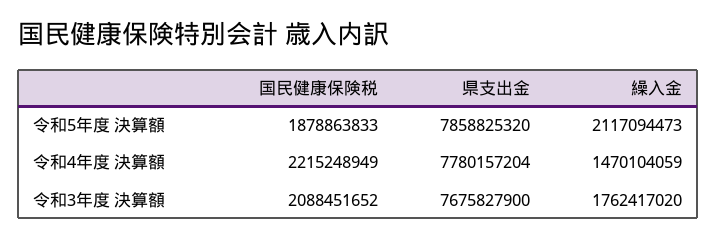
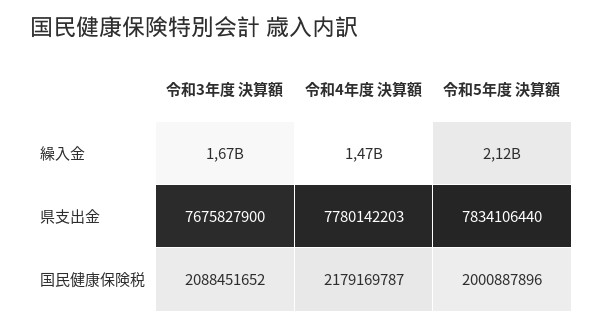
国民健康保険税, 令和5年度 決算額: 1878863833 -> 2000887896
県支出金, 令和5年度 決算額: 7858825320 -> 7834106440
国民健康保険税, 令和4年度 決算額: 2215248949 -> 2179169787
県支出金, 令和4年度 決算額: 7780157204 -> 7780142203
繰入金, 令和3年度 決算額: 1762417020 -> 1670000000

